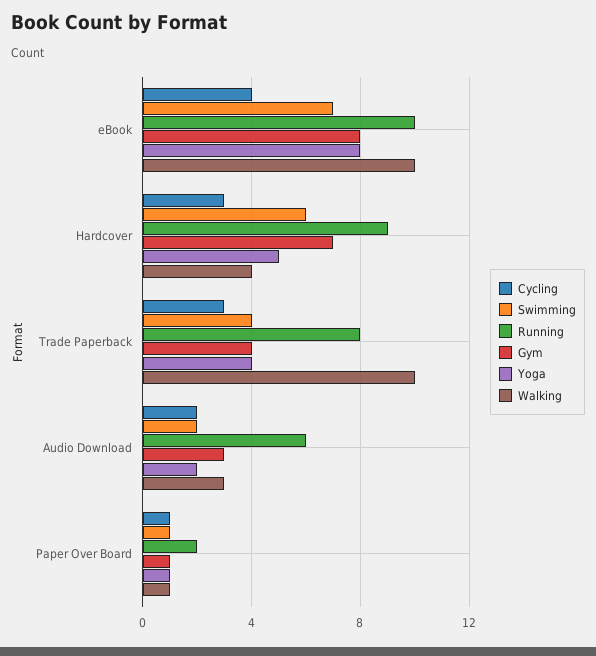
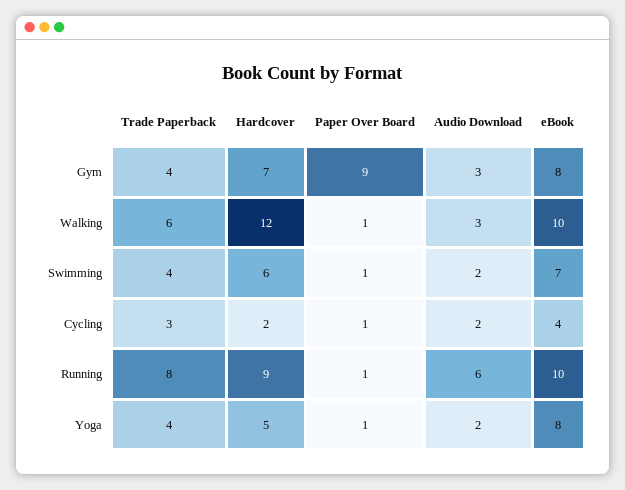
Cycling, Hardcover: 3 -> 2
Walking, Hardcover: 4 -> 12
Walking, Trade Paperback: 10 -> 6
Running, Paper Over Board: 2 -> 1
Gym, Paper Over Board: 1 -> 9

